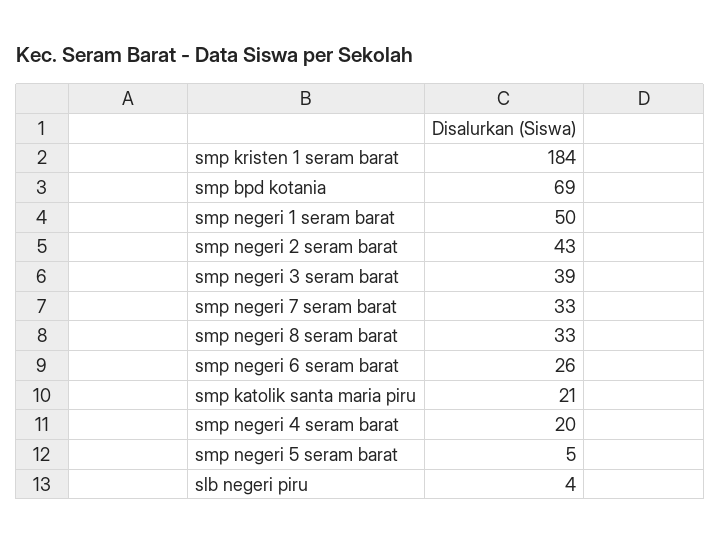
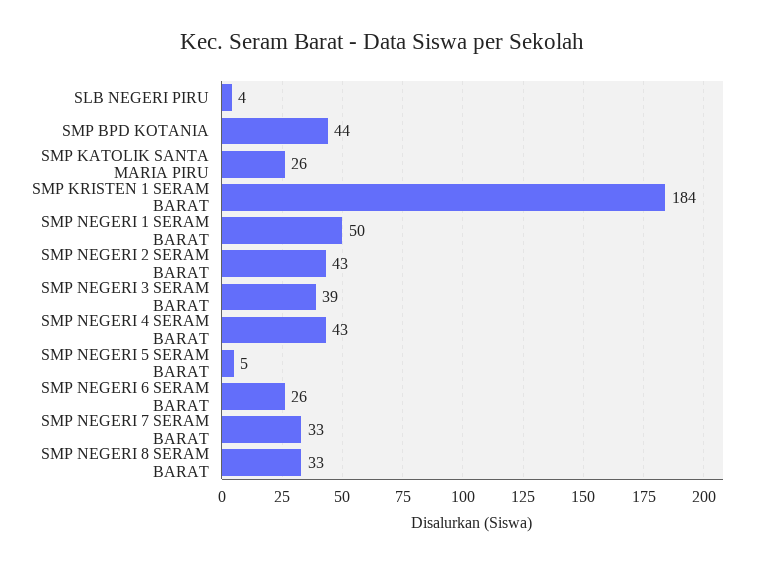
smp bpd kotania: 69 -> 44
smp katolik santa maria piru: 21 -> 26
smp negeri 4 seram barat: 20 -> 43

